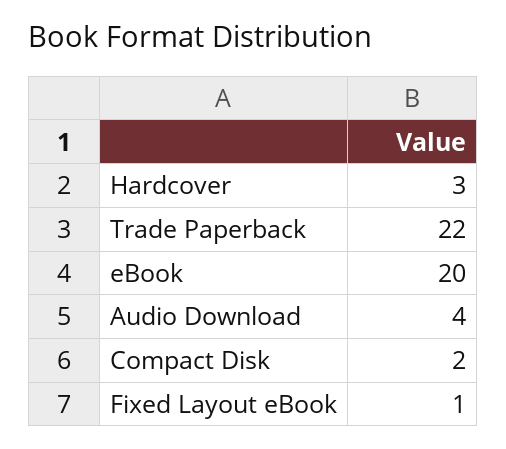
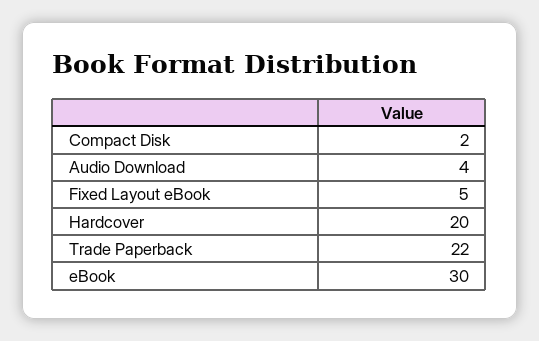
Hardcover: 3 -> 20
eBook: 20 -> 30
Fixed Layout eBook: 1 -> 5

